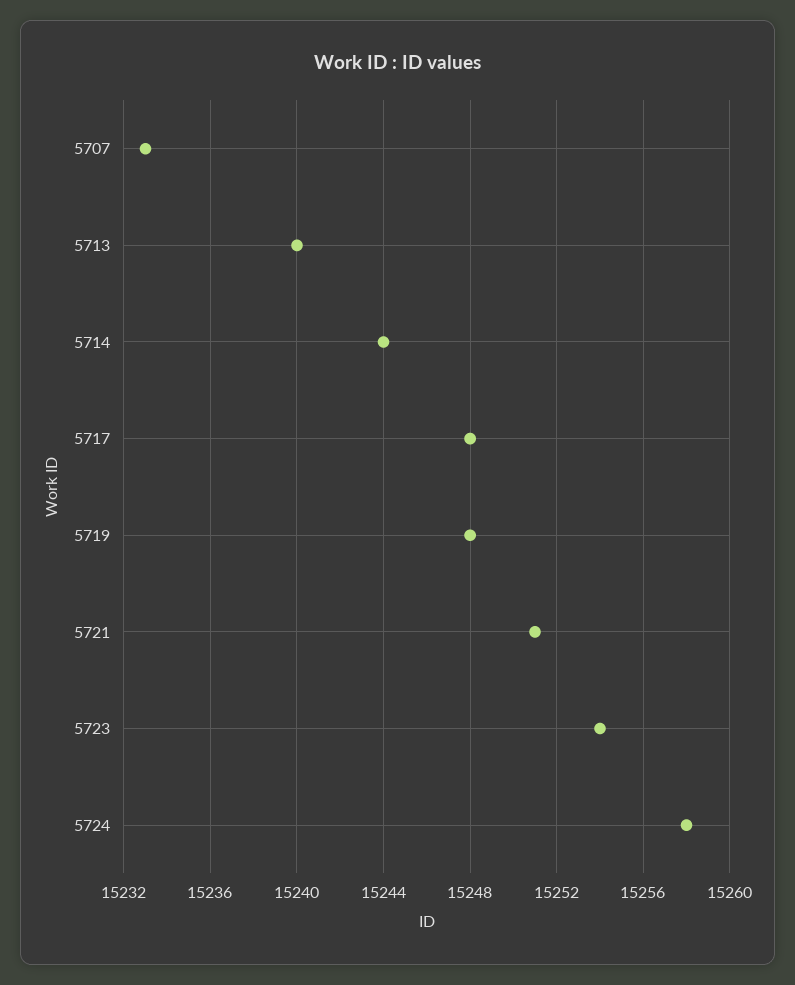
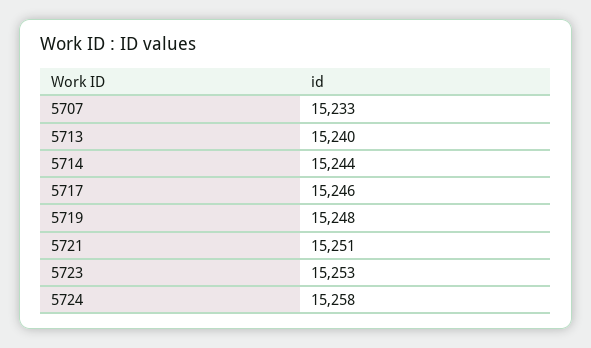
5717: 15248 -> 15246
5723: 15254 -> 15253

